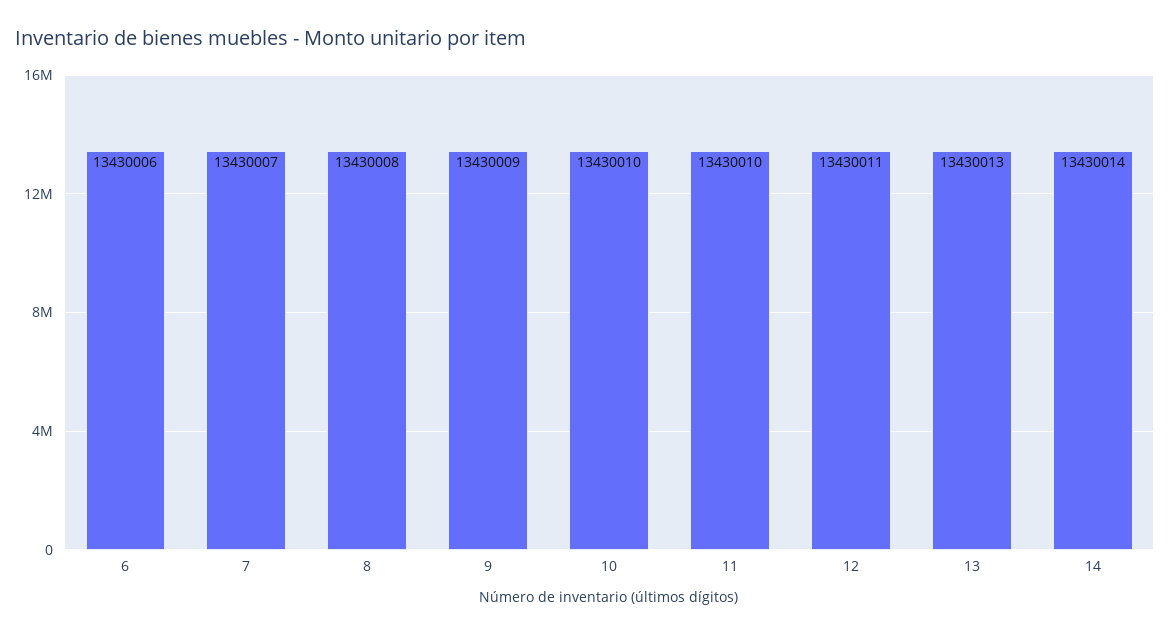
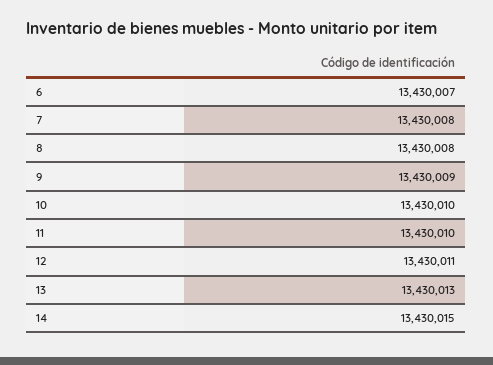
6: 13430006 -> 13430007
7: 13430007 -> 13430008
14: 13430014 -> 13430015

